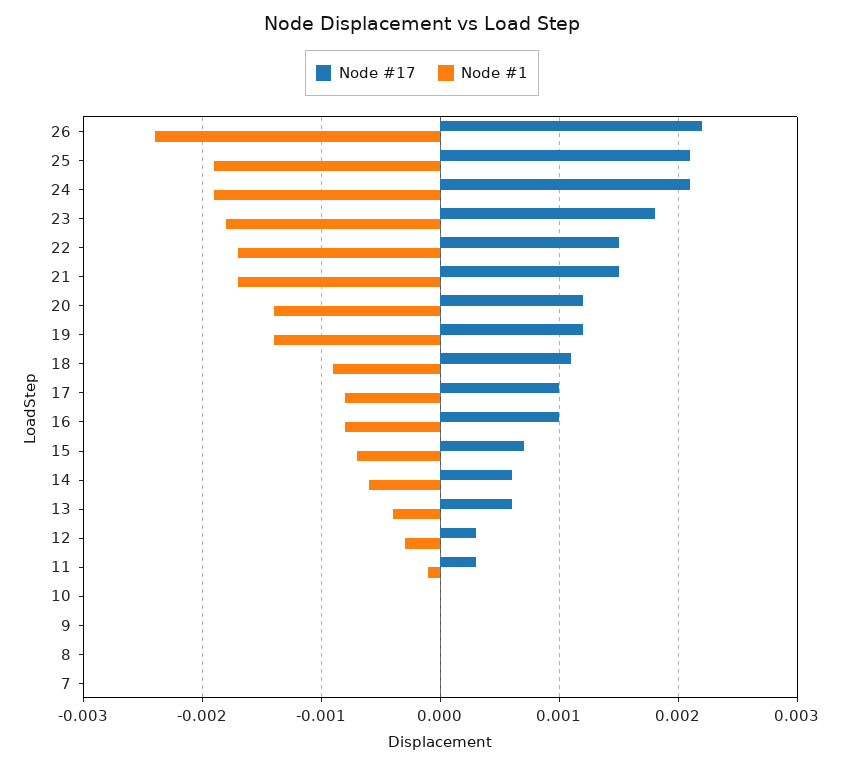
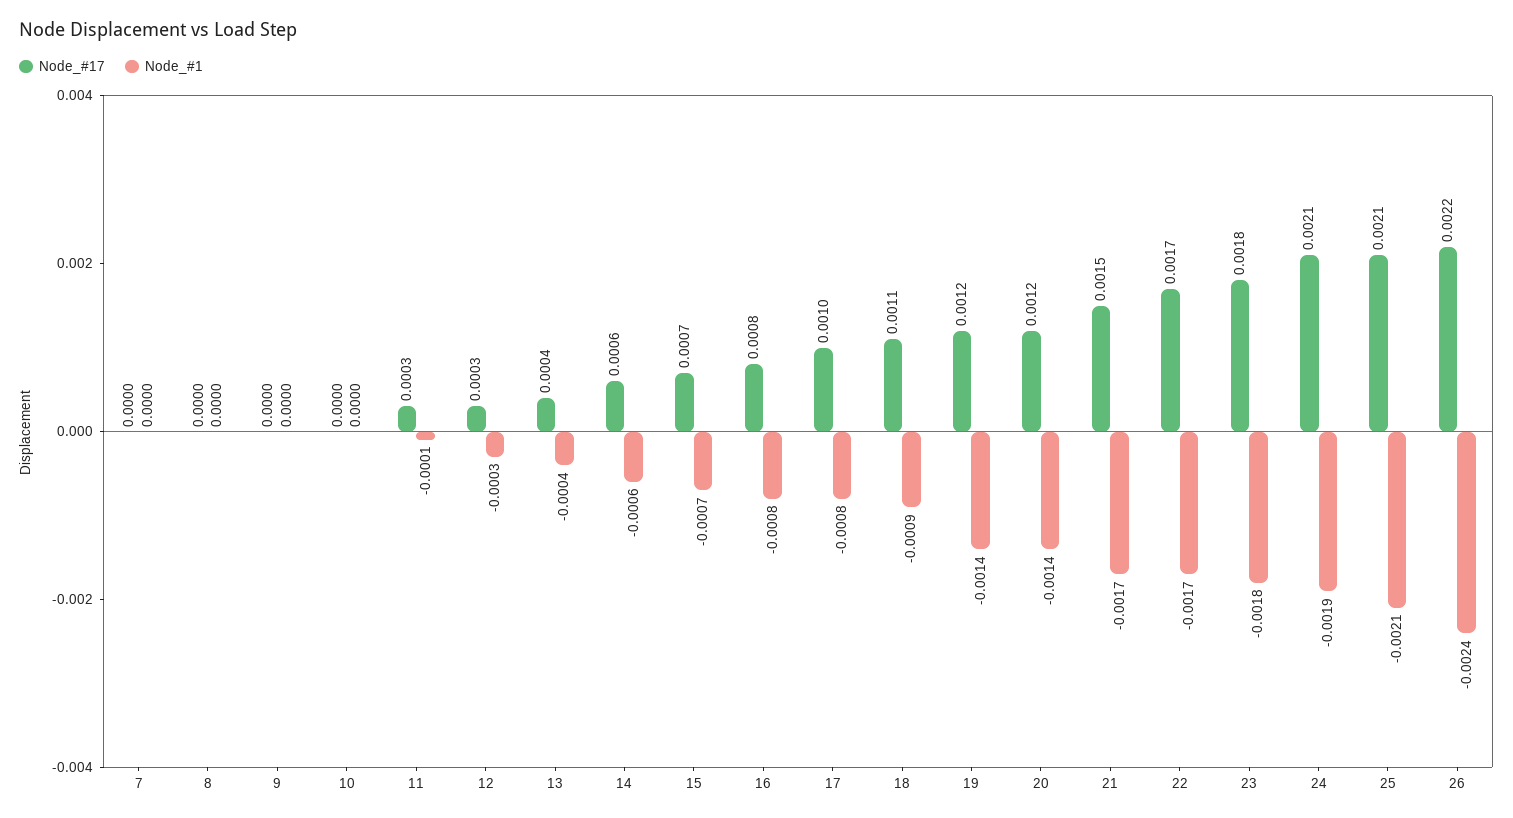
Node #1, 25: -0.0019 -> -0.0021
Node #17, 22: 0.0015 -> 0.0017
Node #17, 16: 0.001 -> 0.0008
Node #17, 13: 0.0006 -> 0.0004

